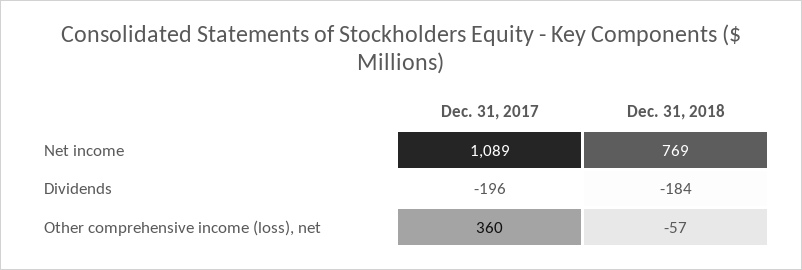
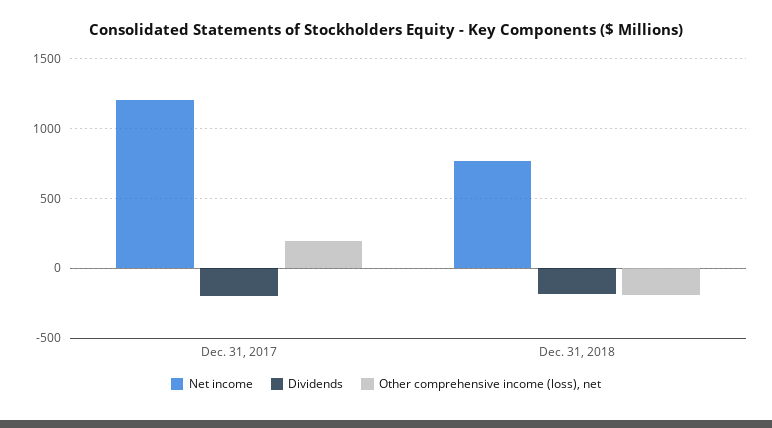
Net income, Dec. 31, 2017: 1089 -> 1200
Other comprehensive income (loss), net, Dec. 31, 2017: 360 -> 200
Other comprehensive income (loss), net, Dec. 31, 2018: -57 -> -200

